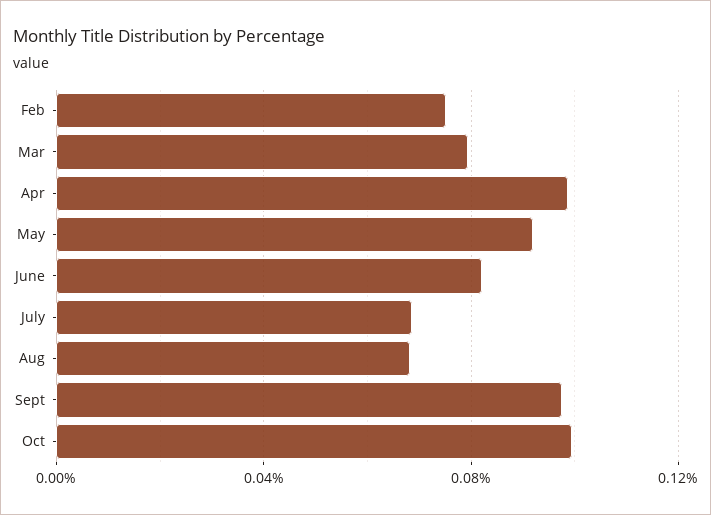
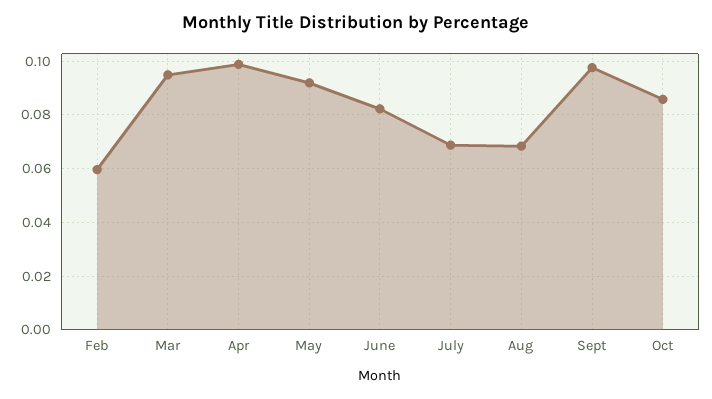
Feb: 0.075 -> 0.06
Mar: 0.08 -> 0.095
Oct: 0.1 -> 0.085

